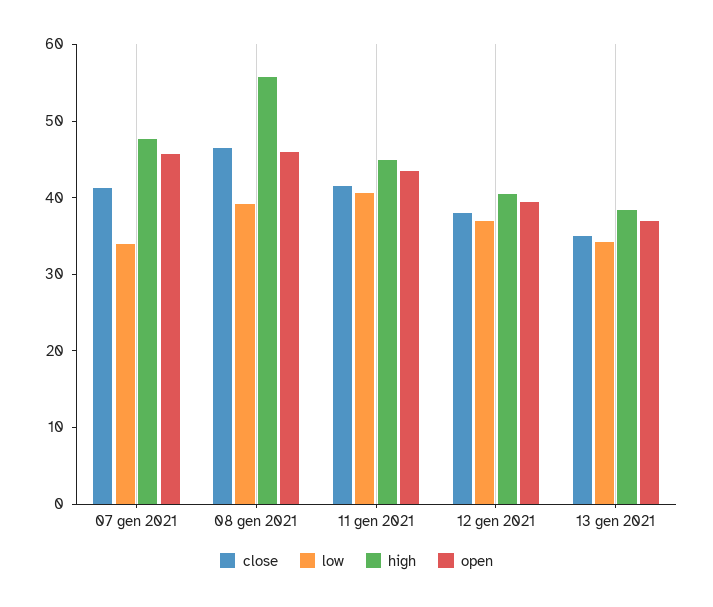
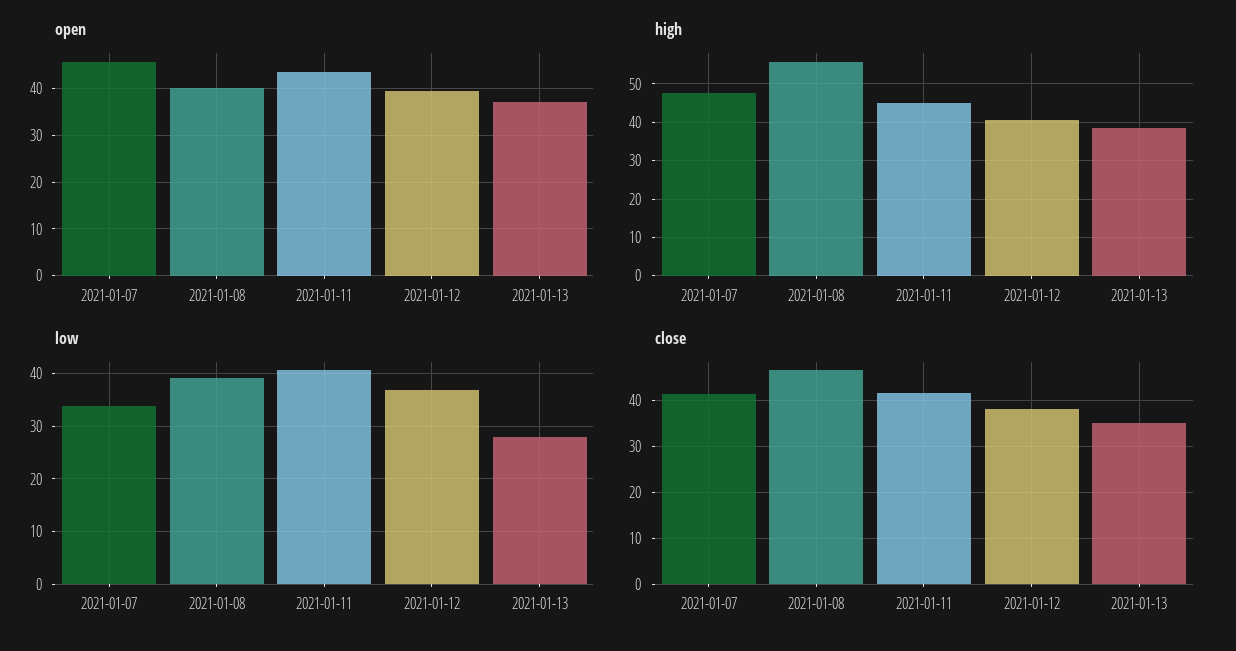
open, 08 gen 2021: 46 -> 40
low, 13 gen 2021: 34 -> 28

